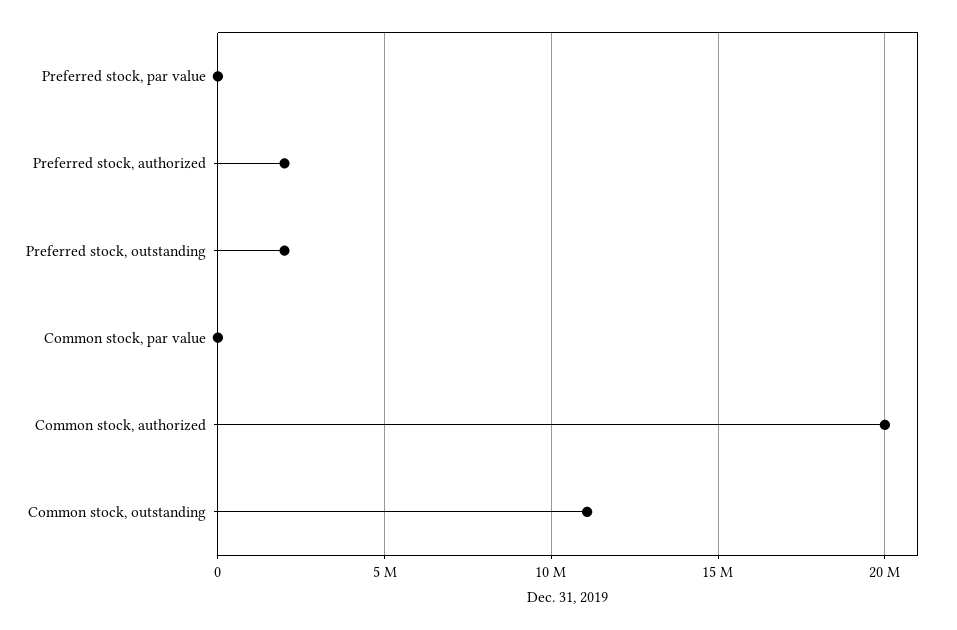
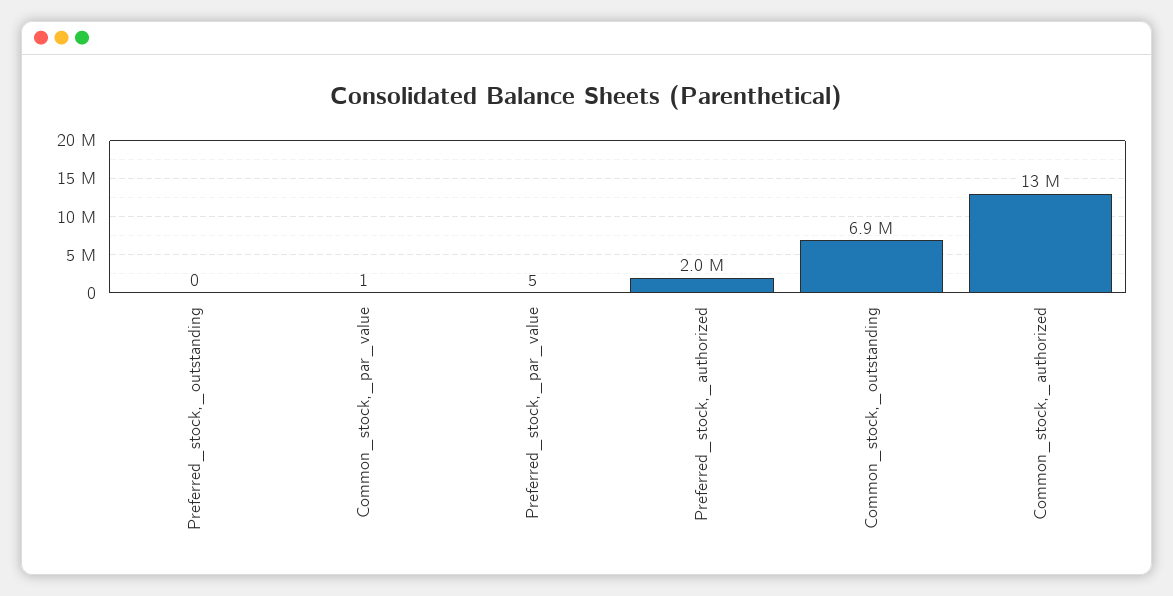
Preferred stock, outstanding: 2000000 -> 0
Common stock, authorized: 20000000 -> 13000000
Common stock, outstanding: 11000000 -> 6900000

